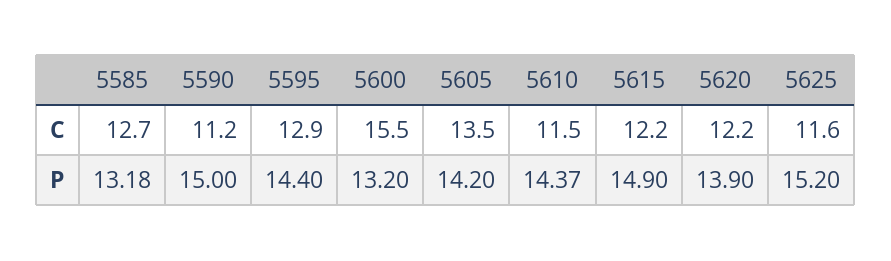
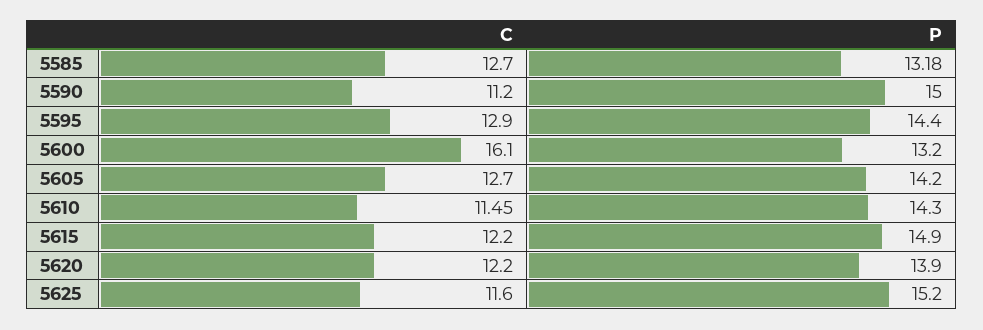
5600, C: 15.5 -> 16.1
5605, C: 13.5 -> 12.7
5610, P: 14.37 -> 14.3

